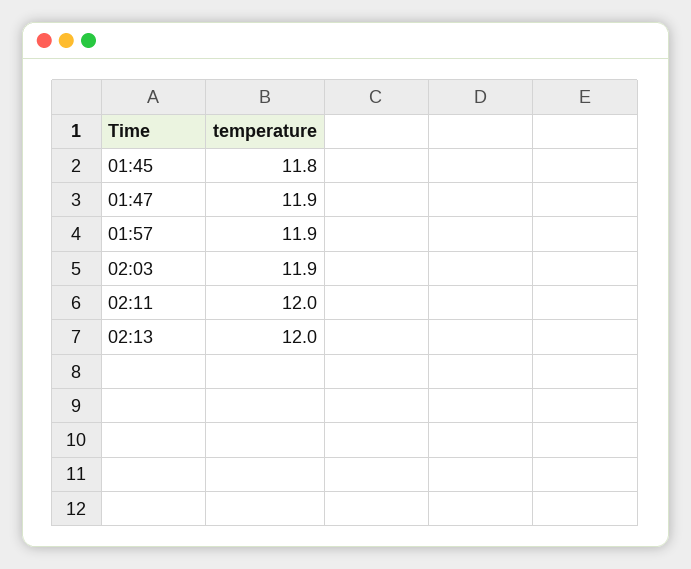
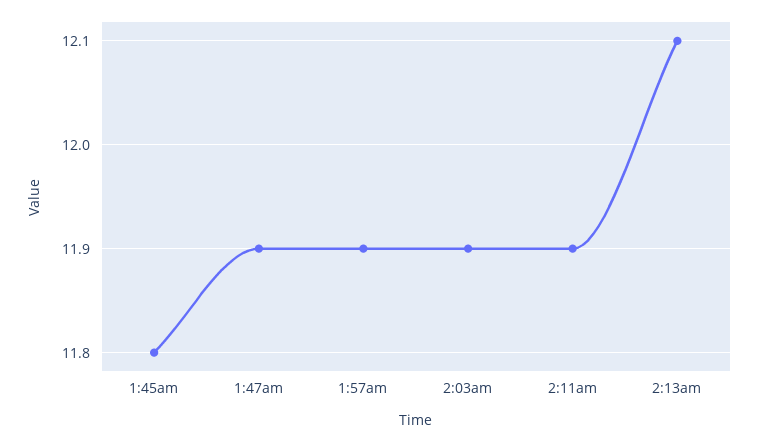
02:11: 12 -> 11.9
02:13: 12 -> 12.1

